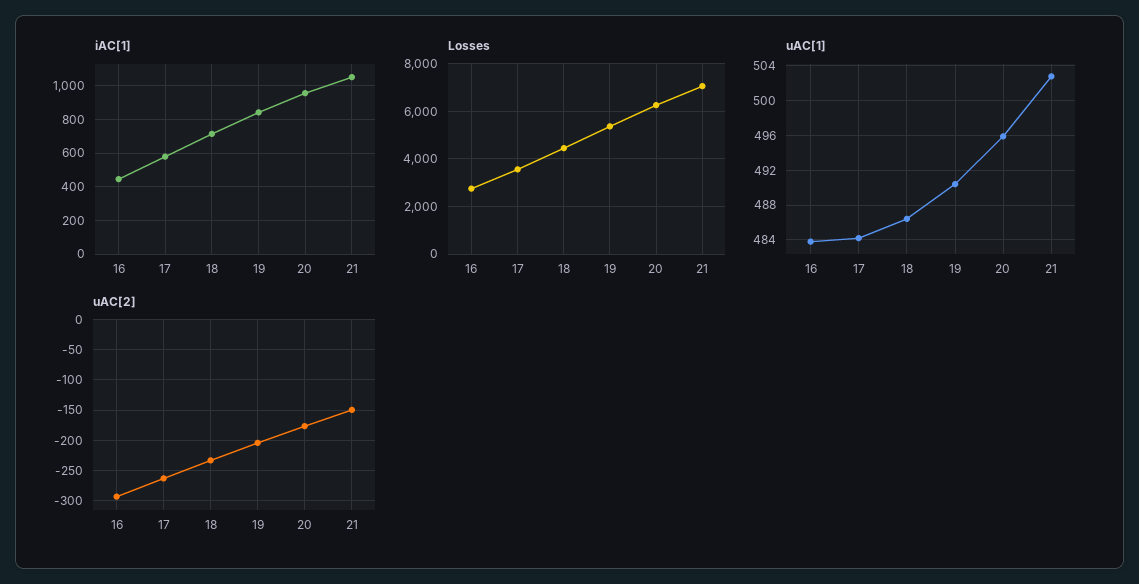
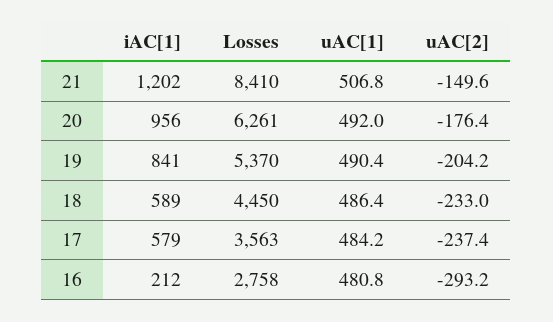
iAC[1], 16: 450 -> 212
iAC[1], 18: 700 -> 589
iAC[1], 21: 1050 -> 1202
Losses, 21: 7000 -> 8410
uAC[1], 16: 484 -> 480.8
uAC[1], 20: 496 -> 492
uAC[1], 21: 503 -> 506.8
uAC[2], 17: -260 -> -237.4

